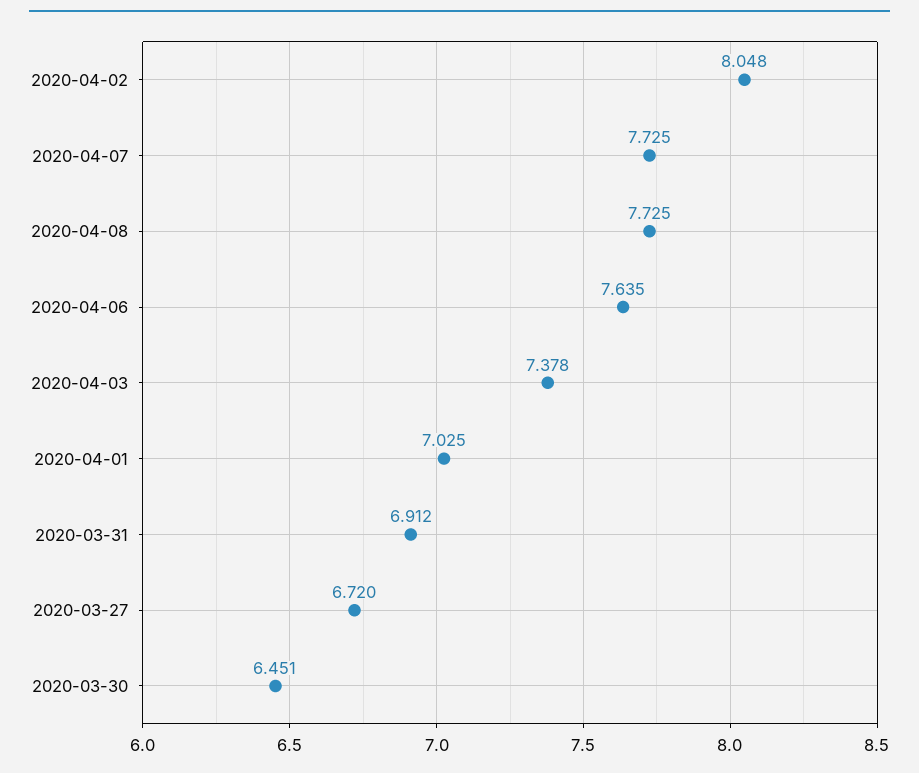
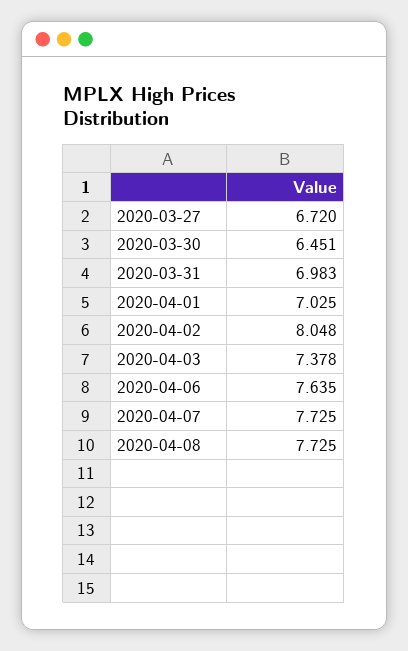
2020-03-31: 6.912 -> 6.983

